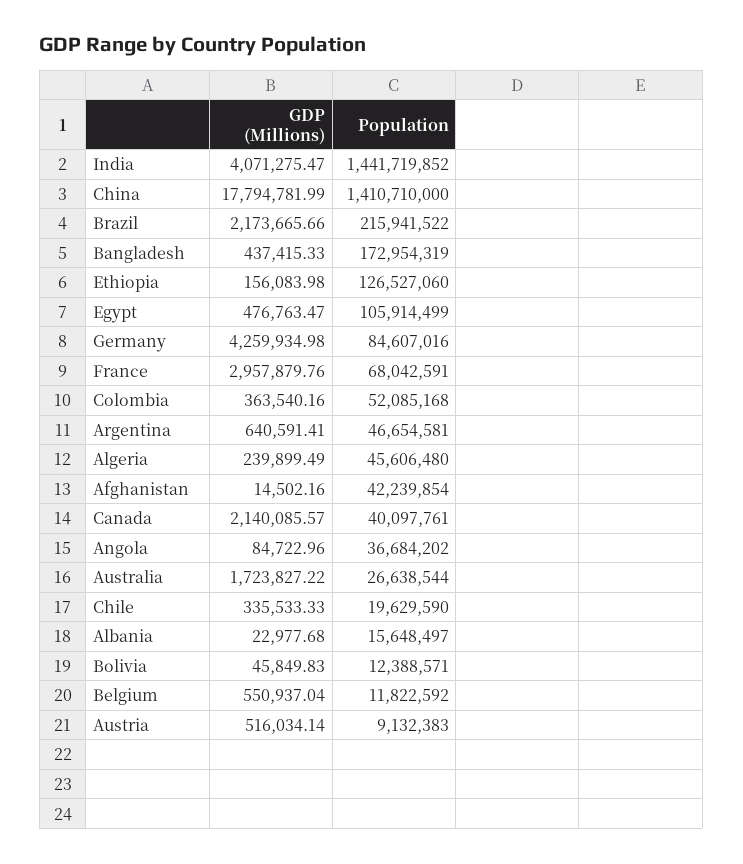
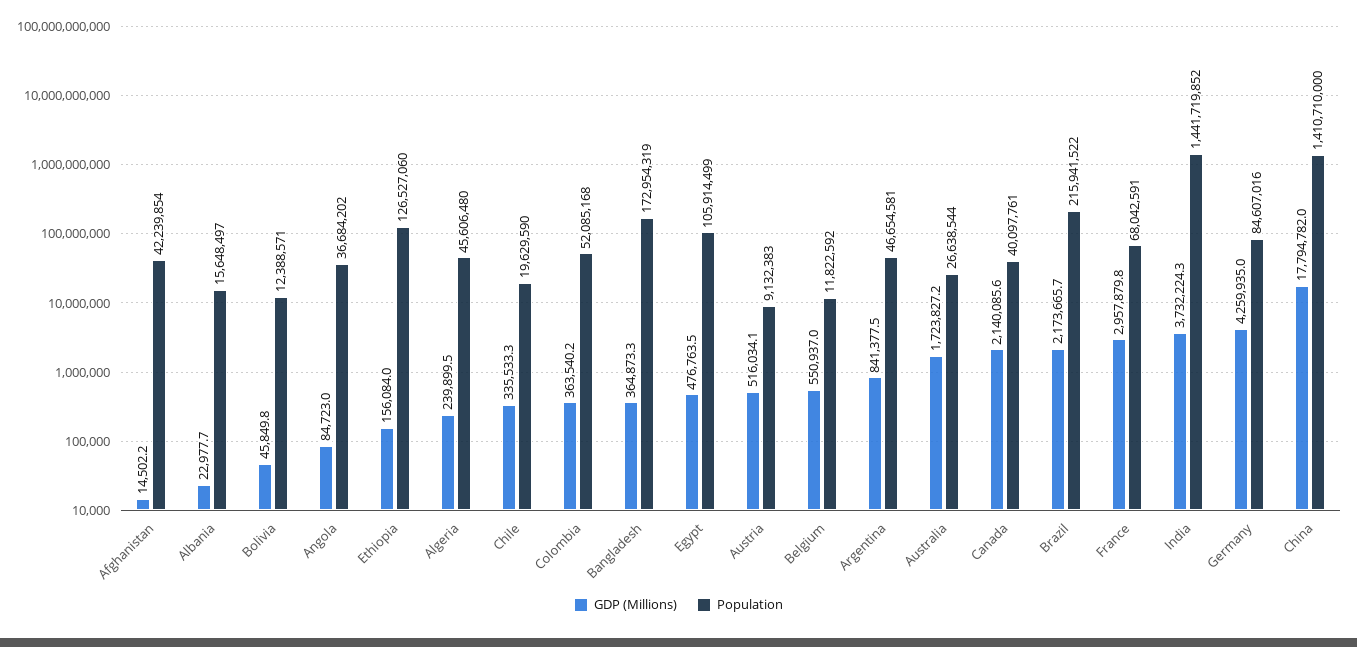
GDP (Millions), India: 4071275.47 -> 3732224.3
GDP (Millions), Bangladesh: 437415.33 -> 364873.3
GDP (Millions), Argentina: 640591.41 -> 841377.5

